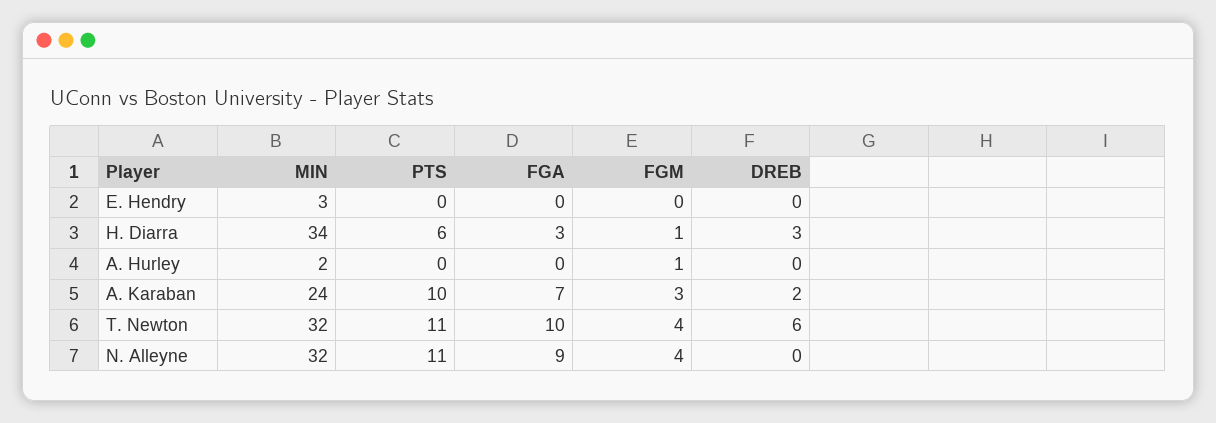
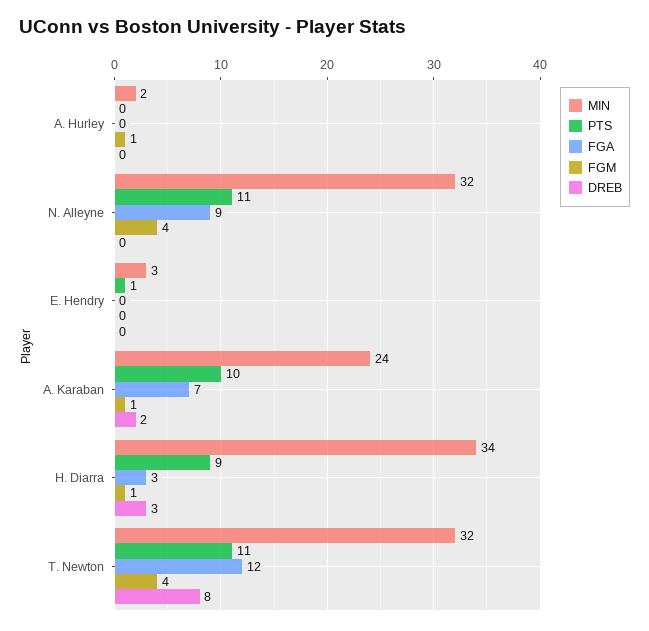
PTS, E. Hendry: 0 -> 1
PTS, H. Diarra: 6 -> 9
FGM, A. Karaban: 3 -> 1
FGA, T. Newton: 10 -> 12
DREB, T. Newton: 6 -> 8

